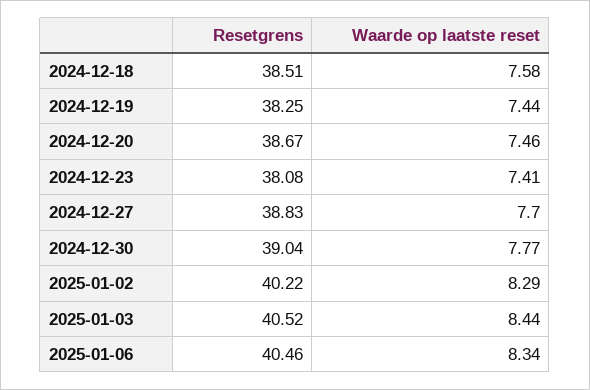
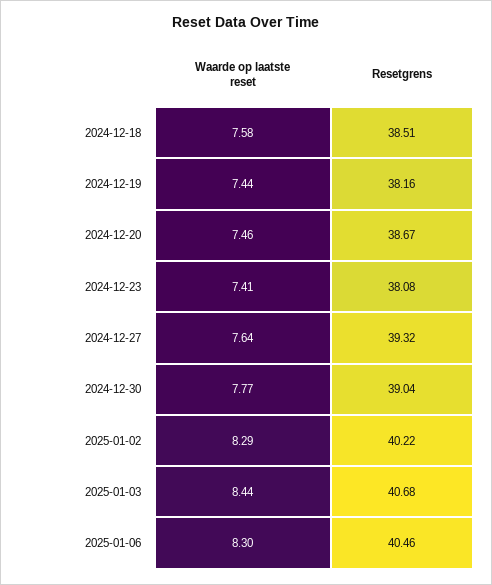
Resetgrens, 2024-12-19: 38.25 -> 38.16
Resetgrens, 2024-12-27: 38.83 -> 39.32
Waarde op laatste reset, 2024-12-27: 7.7 -> 7.64
Resetgrens, 2025-01-03: 40.52 -> 40.68
Waarde op laatste reset, 2025-01-06: 8.34 -> 8.3

